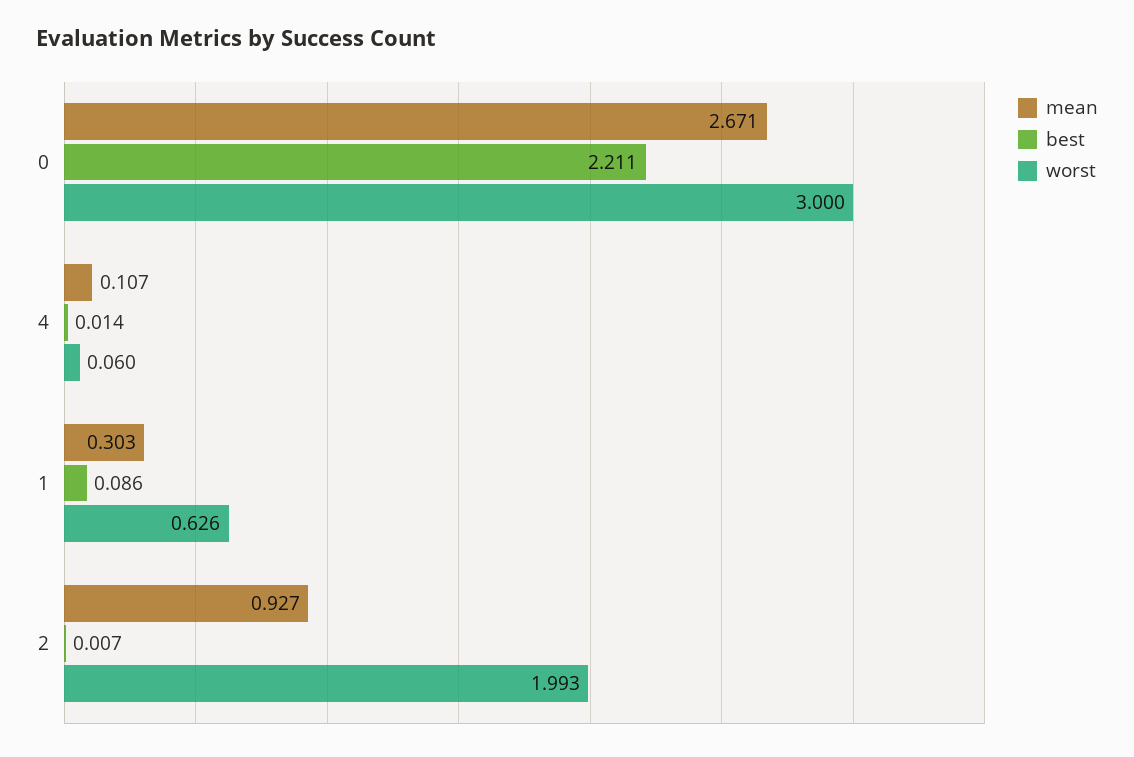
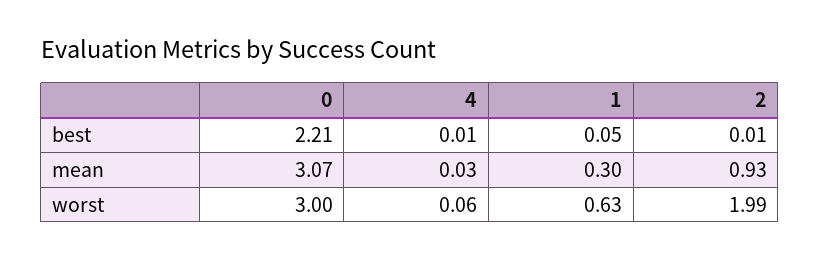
mean, 0: 2.671 -> 3.07
mean, 4: 0.107 -> 0.03
best, 1: 0.086 -> 0.05

